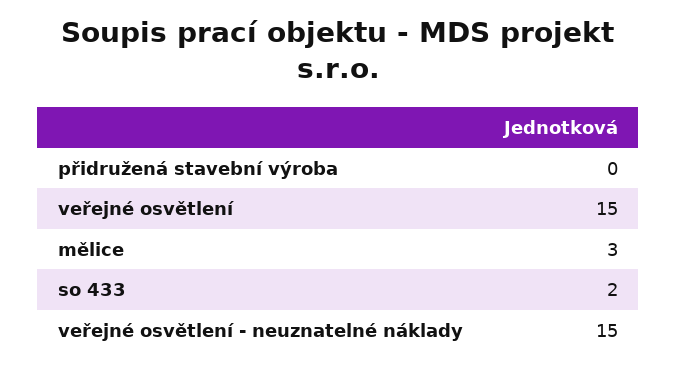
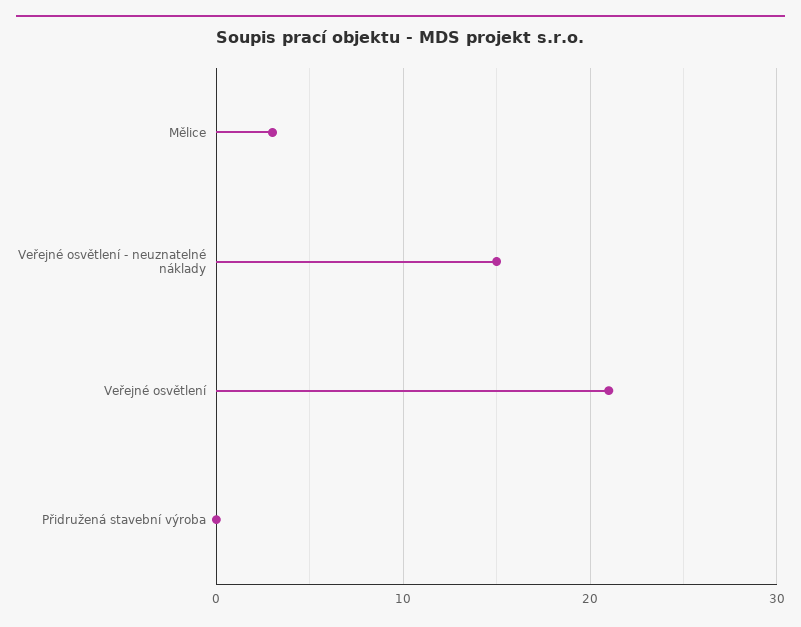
veřejné osvětlení: 15 -> 21
so 433: 2 -> none

